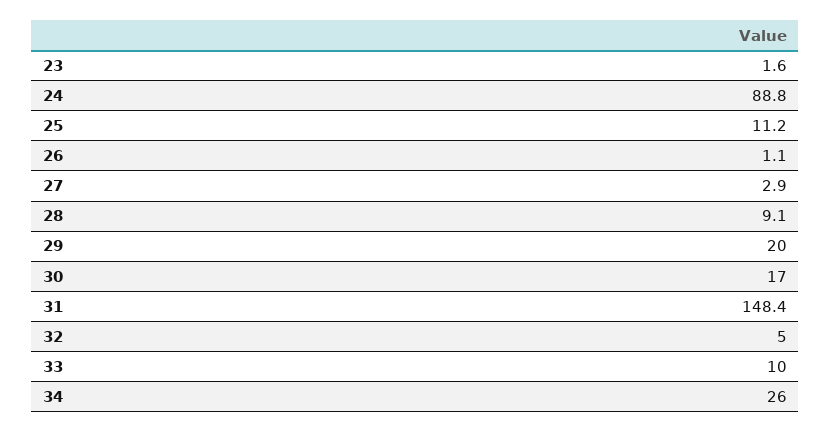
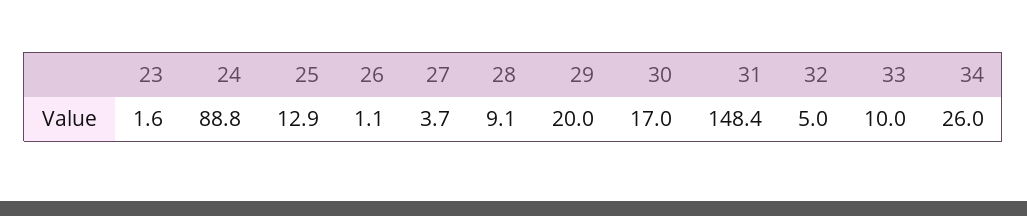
25: 11.2 -> 12.9
27: 2.9 -> 3.7

